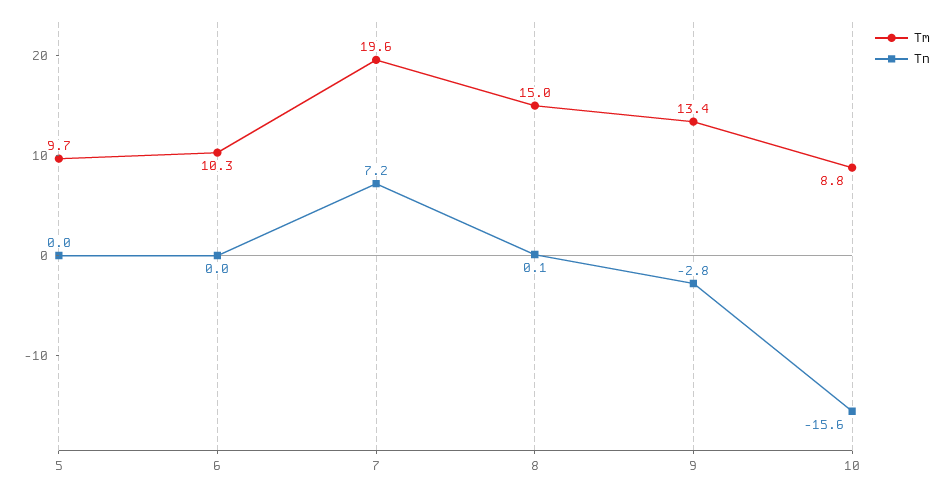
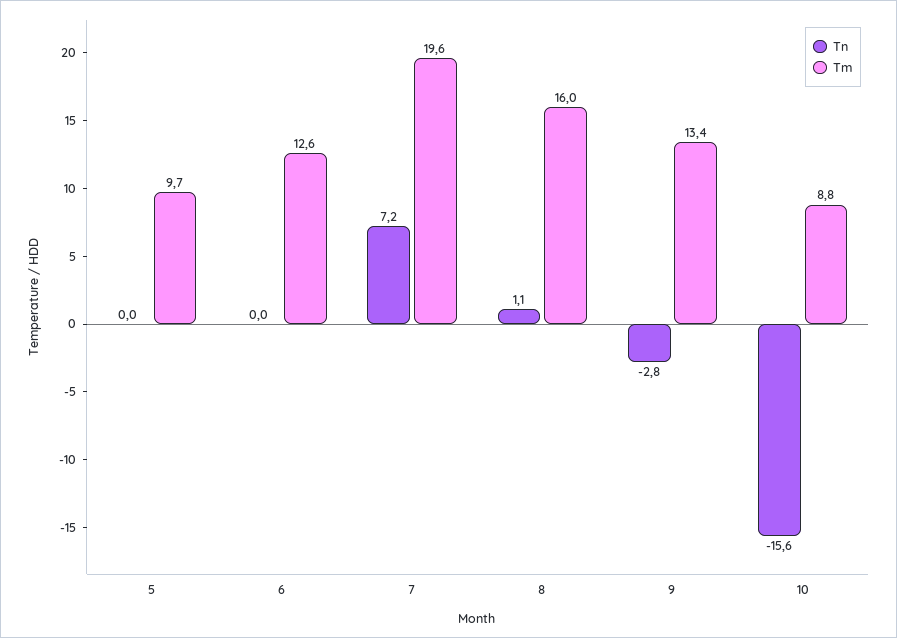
Tm, 6: 10.3 -> 12.6
Tm, 8: 15 -> 16
Tn, 8: 0.1 -> 1.1

